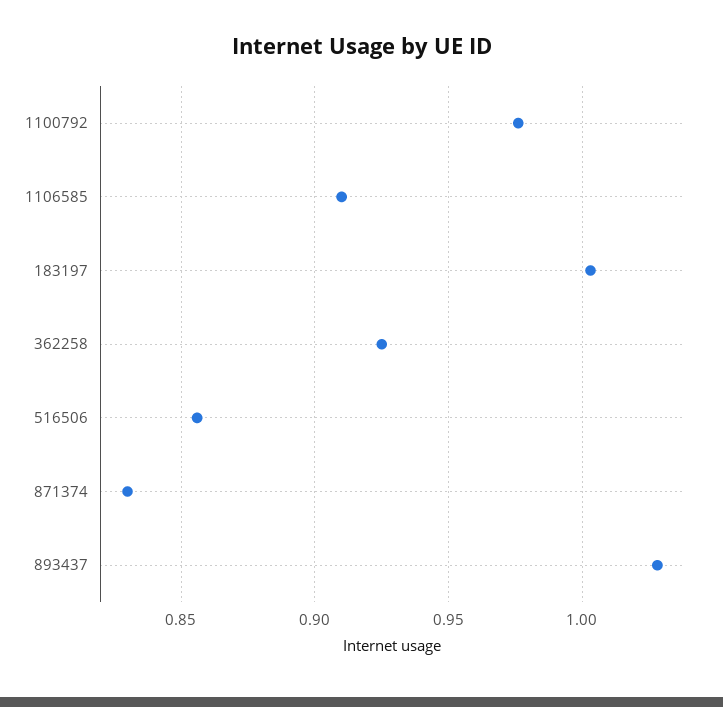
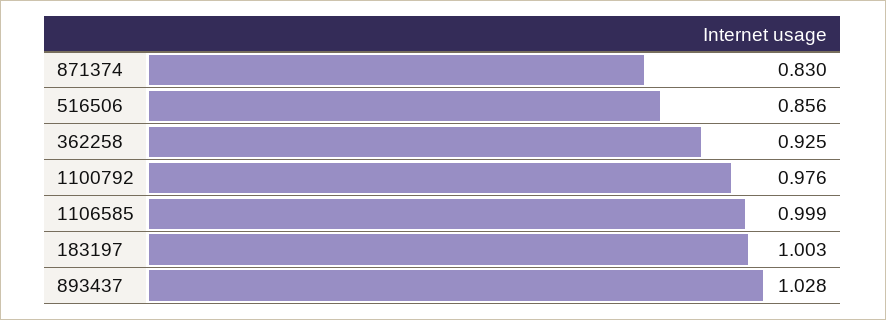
1106585: 0.91 -> 0.999

